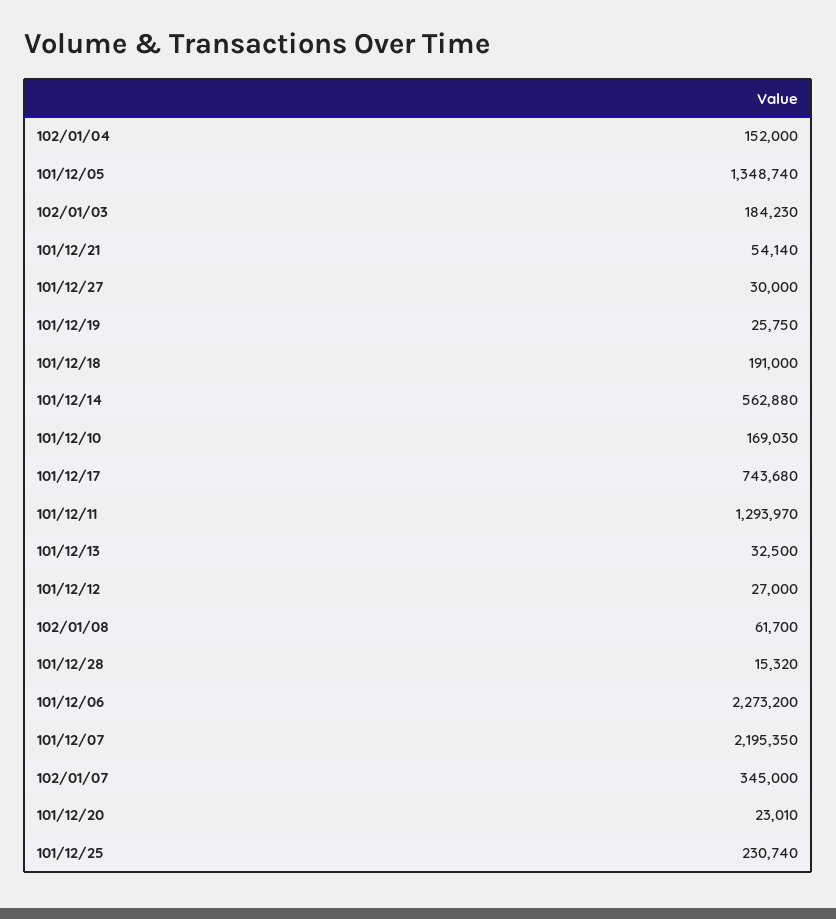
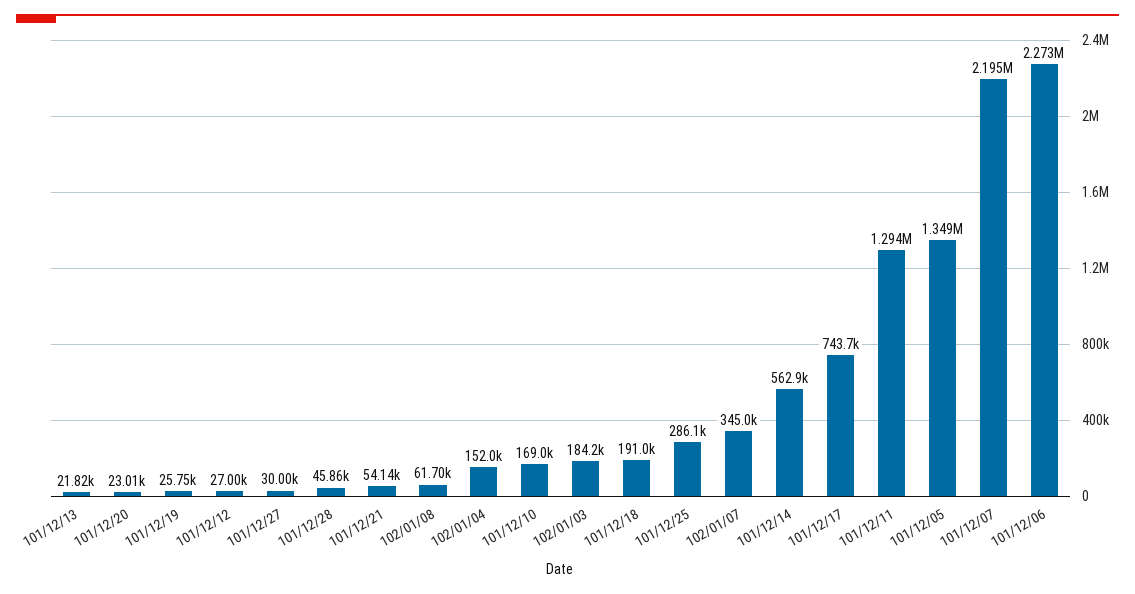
101/12/13: 32500 -> 21820
101/12/28: 15320 -> 45860
101/12/25: 230740 -> 286100

